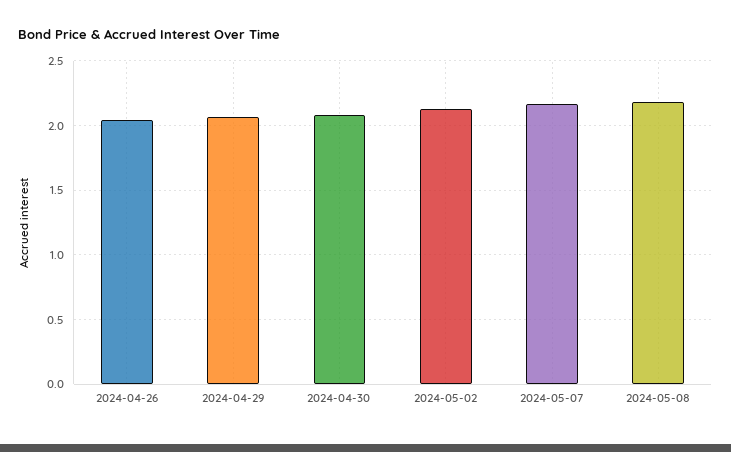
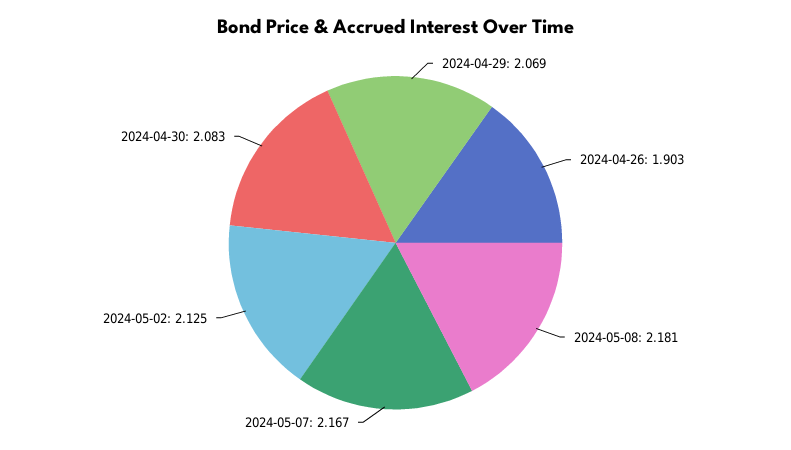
2024-04-26: 2.05 -> 1.903

